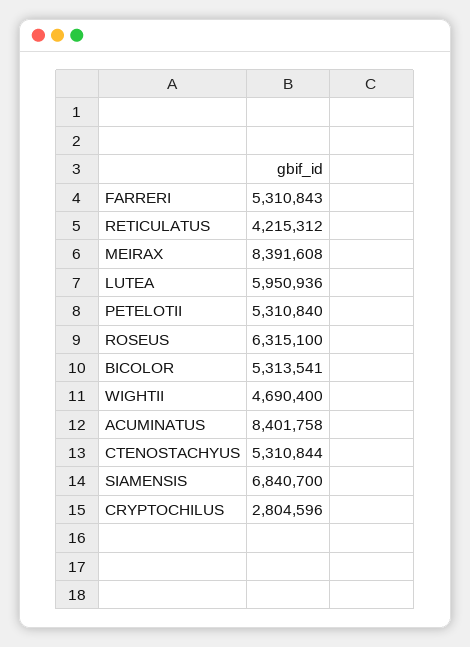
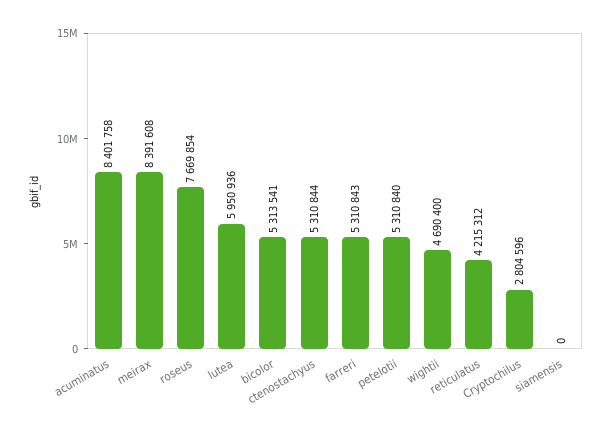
ROSEUS: 6315100 -> 7669854
SIAMENSIS: 6840700 -> 0

